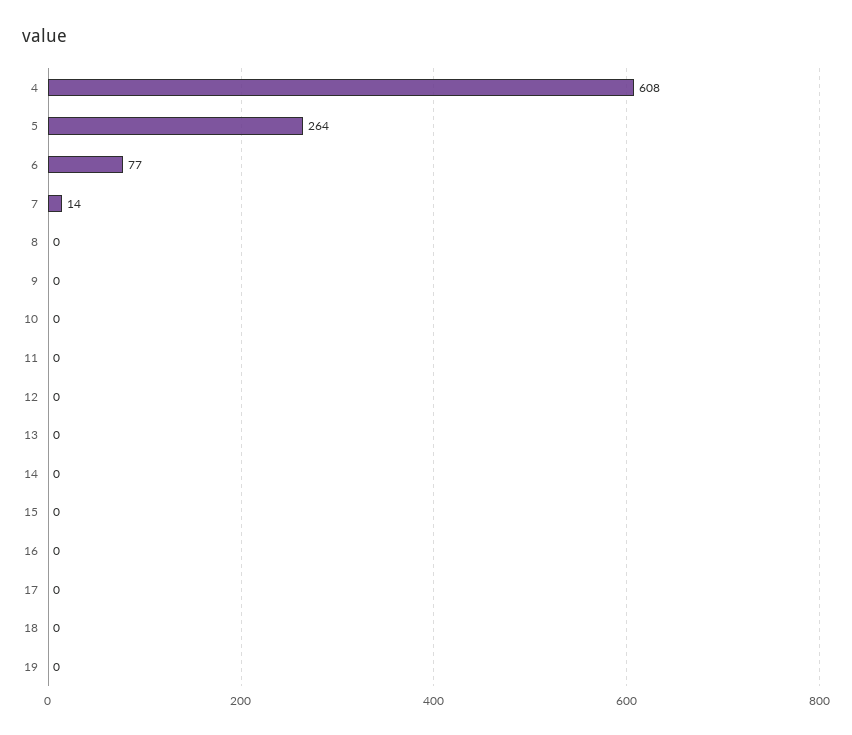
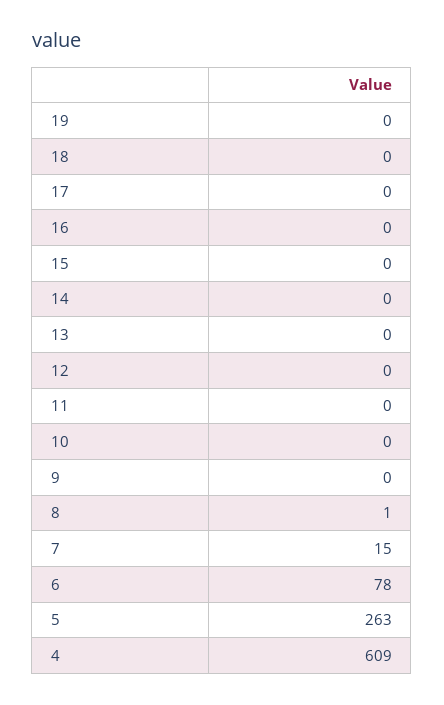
4: 608 -> 609
5: 264 -> 263
6: 77 -> 78
7: 14 -> 15
8: 0 -> 1

